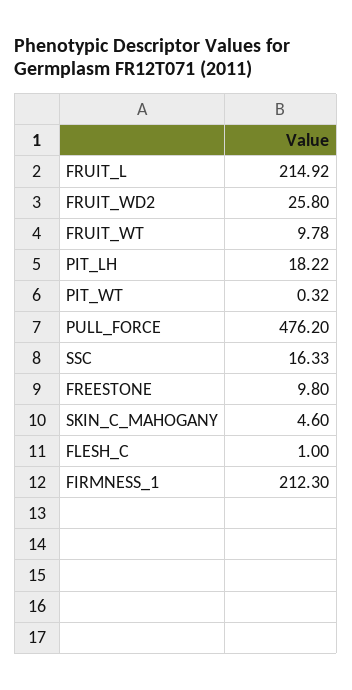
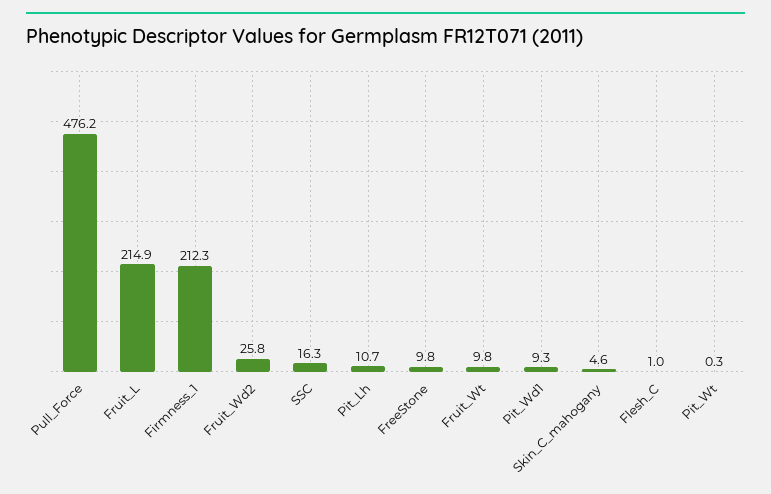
PIT_LH: 18.22 -> 10.7
Pit_Wd1: none -> 9.3

